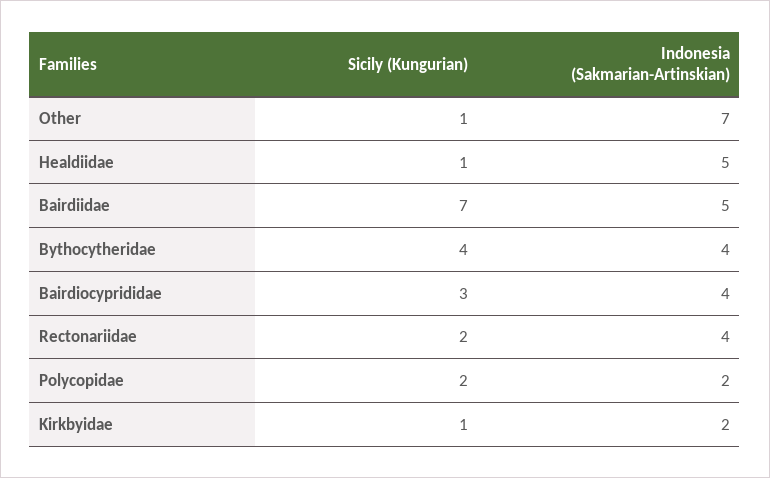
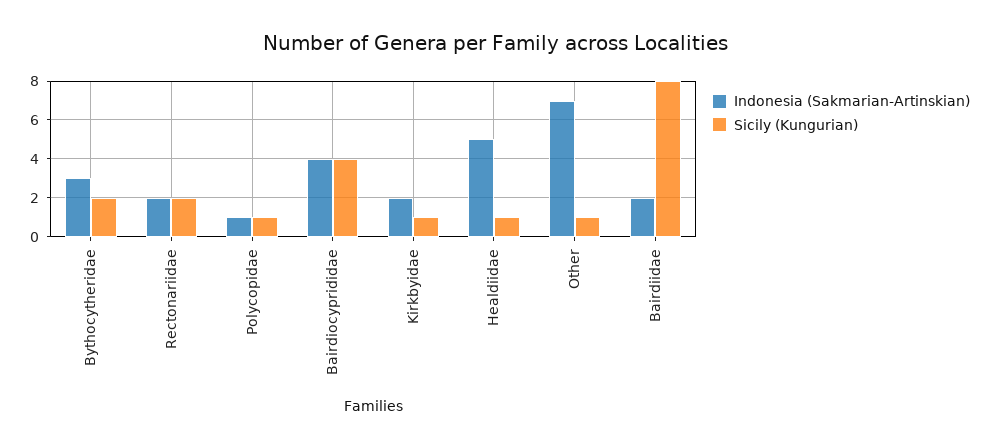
Sicily (Kungurian), Bairdiidae: 7 -> 8
Indonesia (Sakmarian-Artinskian), Bairdiidae: 5 -> 2
Sicily (Kungurian), Bythocytheridae: 4 -> 2
Indonesia (Sakmarian-Artinskian), Bythocytheridae: 4 -> 3
Sicily (Kungurian), Bairdiocyprididae: 3 -> 4
Indonesia (Sakmarian-Artinskian), Rectonariidae: 4 -> 2
Sicily (Kungurian), Polycopidae: 2 -> 1
Indonesia (Sakmarian-Artinskian), Polycopidae: 2 -> 1

